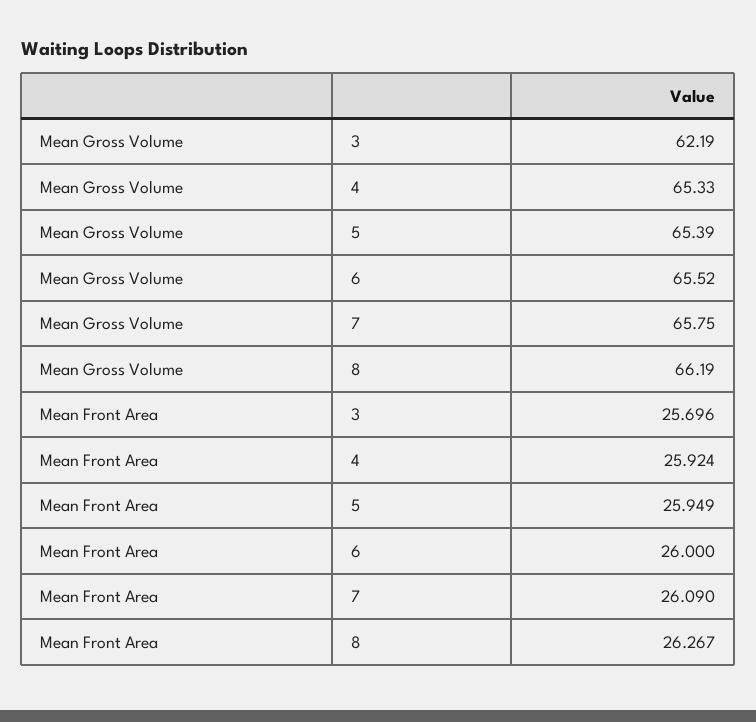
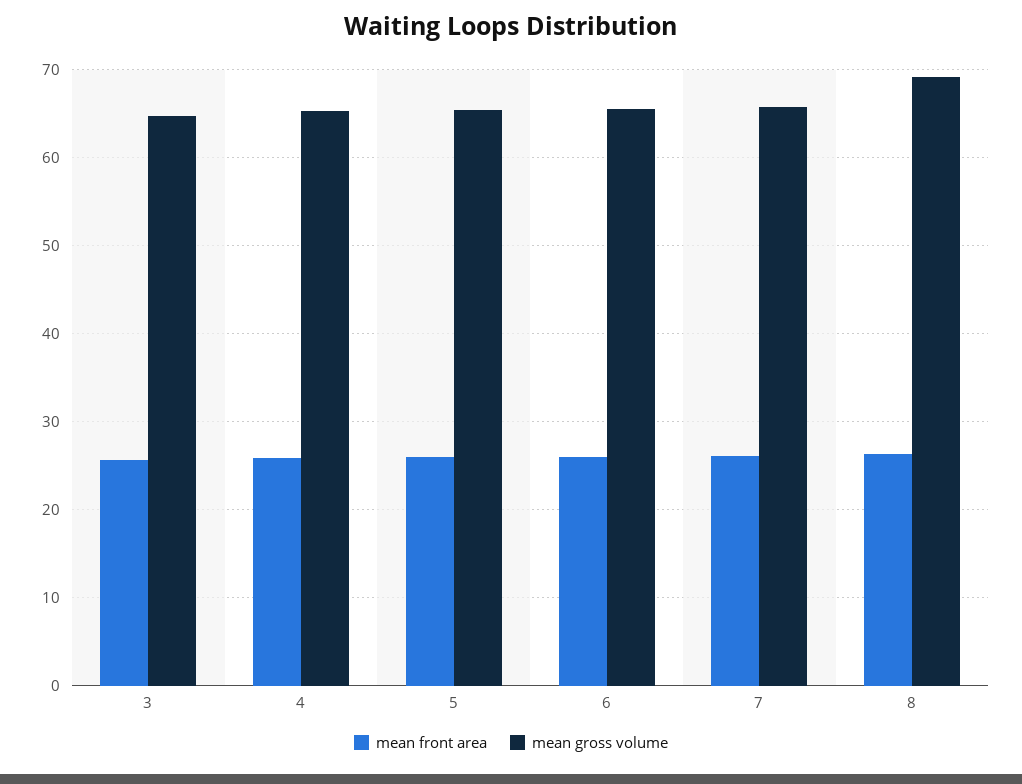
Mean Gross Volume, 3: 62.19 -> 65
Mean Gross Volume, 8: 66.19 -> 69

